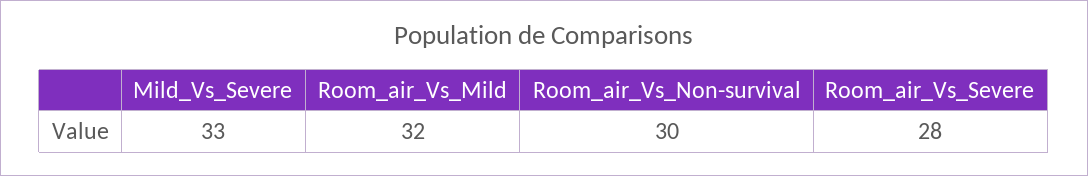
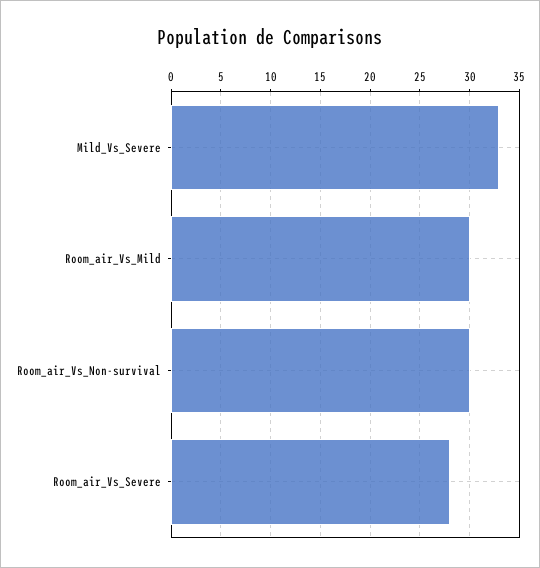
Room_air_Vs_Mild: 32 -> 30

